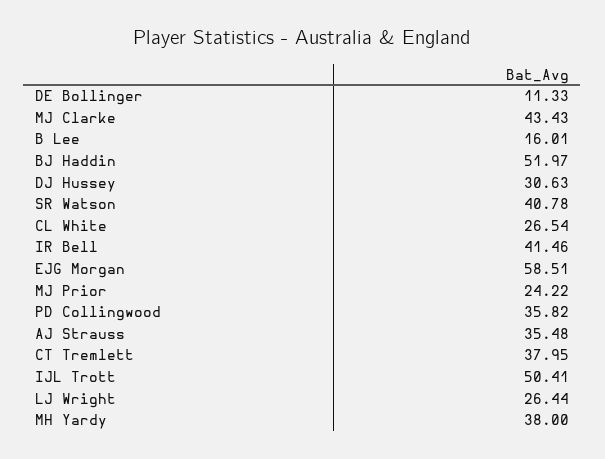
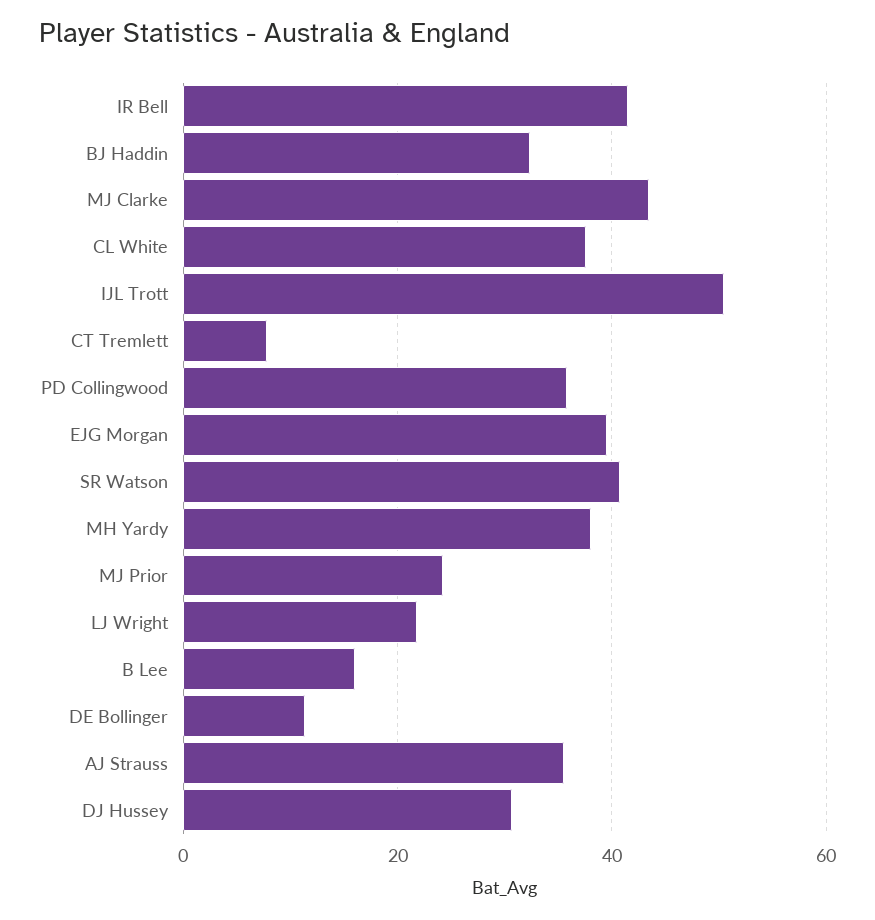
BJ Haddin: 51.97 -> 32
CL White: 26.54 -> 38
EJG Morgan: 58.51 -> 40
CT Tremlett: 37.95 -> 8
LJ Wright: 26.44 -> 22

